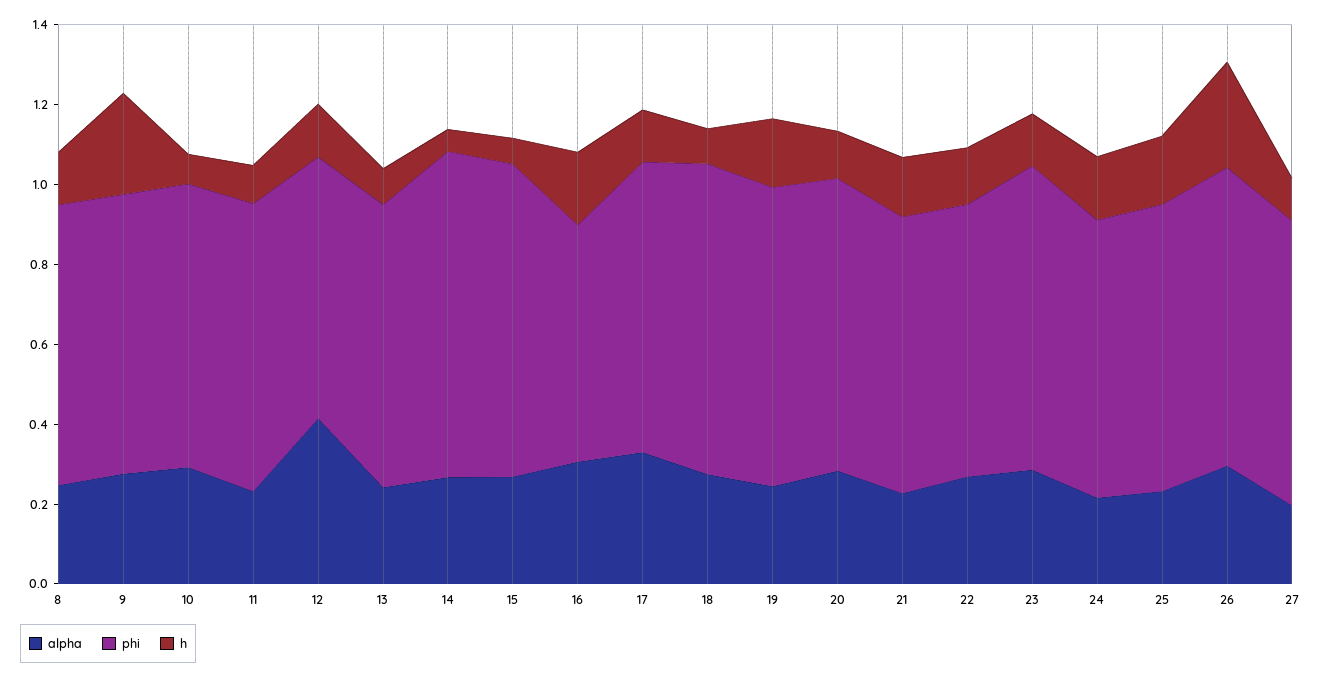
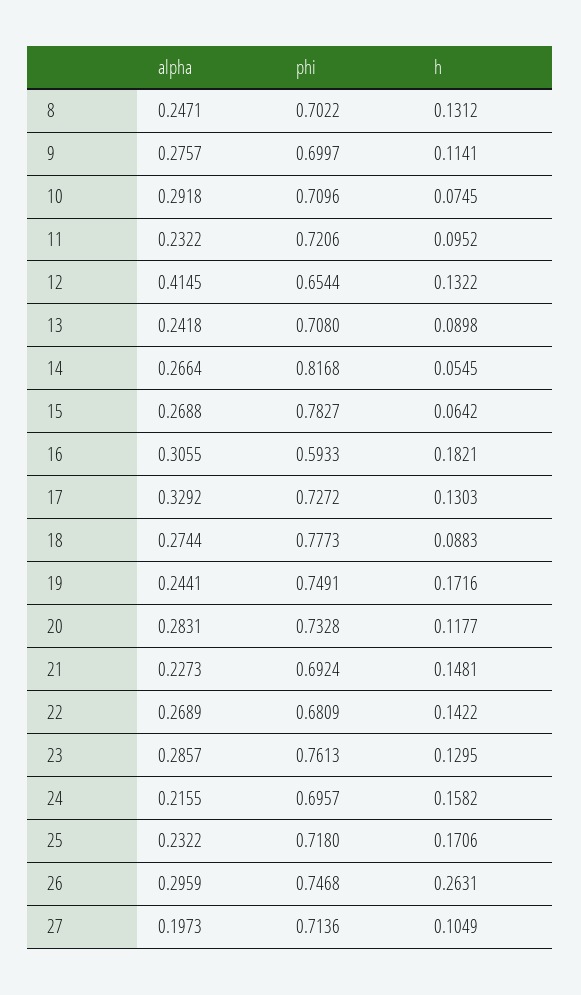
h, 9: 0.25 -> 0.1141

